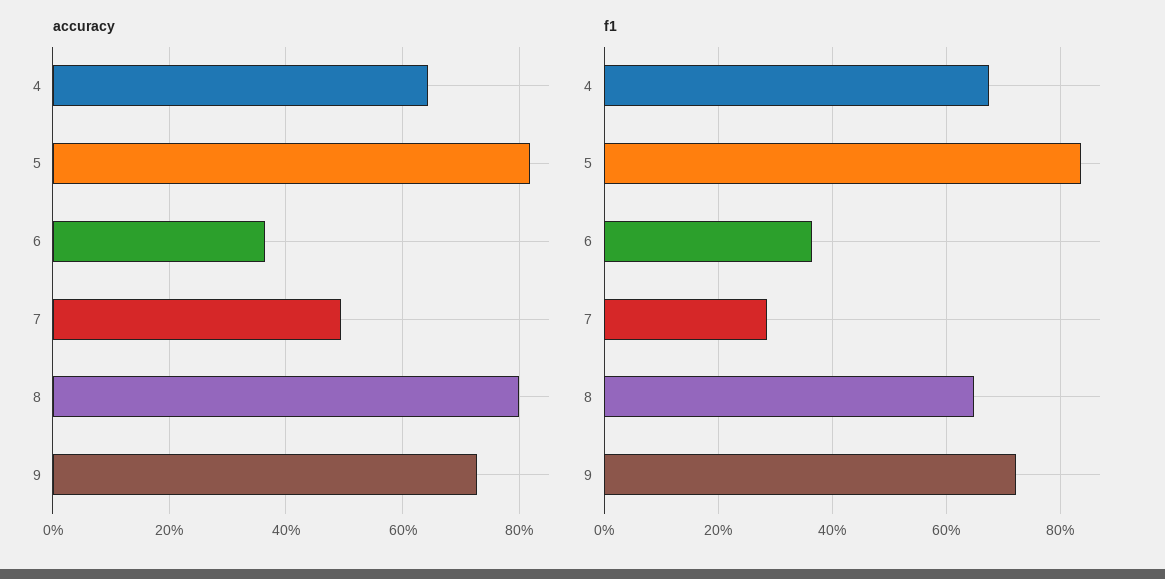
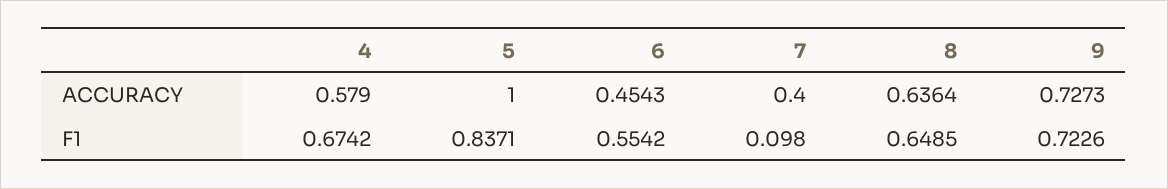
accuracy, 4: 0.64 -> 0.579
accuracy, 5: 0.82 -> 1
accuracy, 6: 0.36 -> 0.4543
accuracy, 7: 0.5 -> 0.4
accuracy, 8: 0.8 -> 0.6364
f1, 6: 0.36 -> 0.5542
f1, 7: 0.28 -> 0.098

